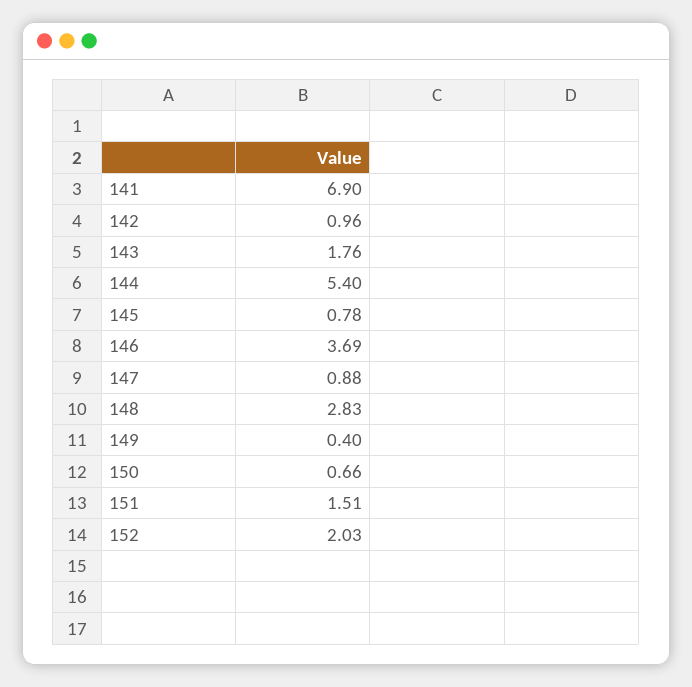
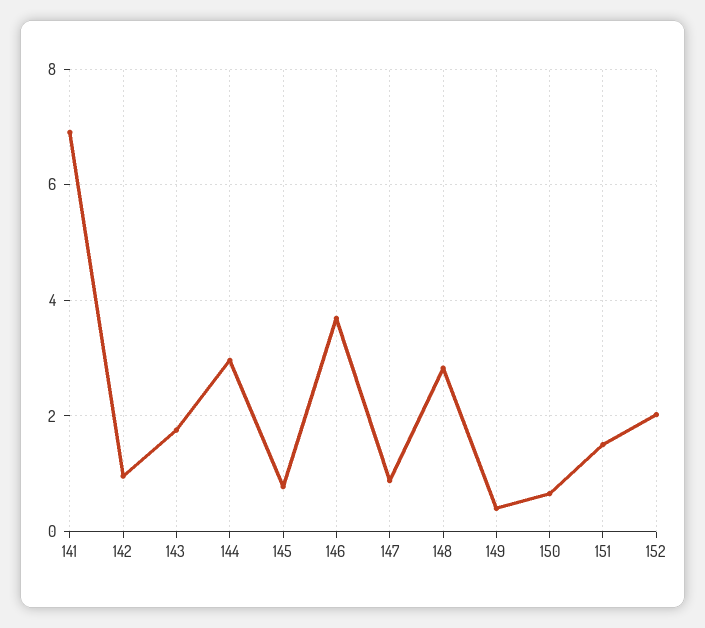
144: 5.4 -> 3

